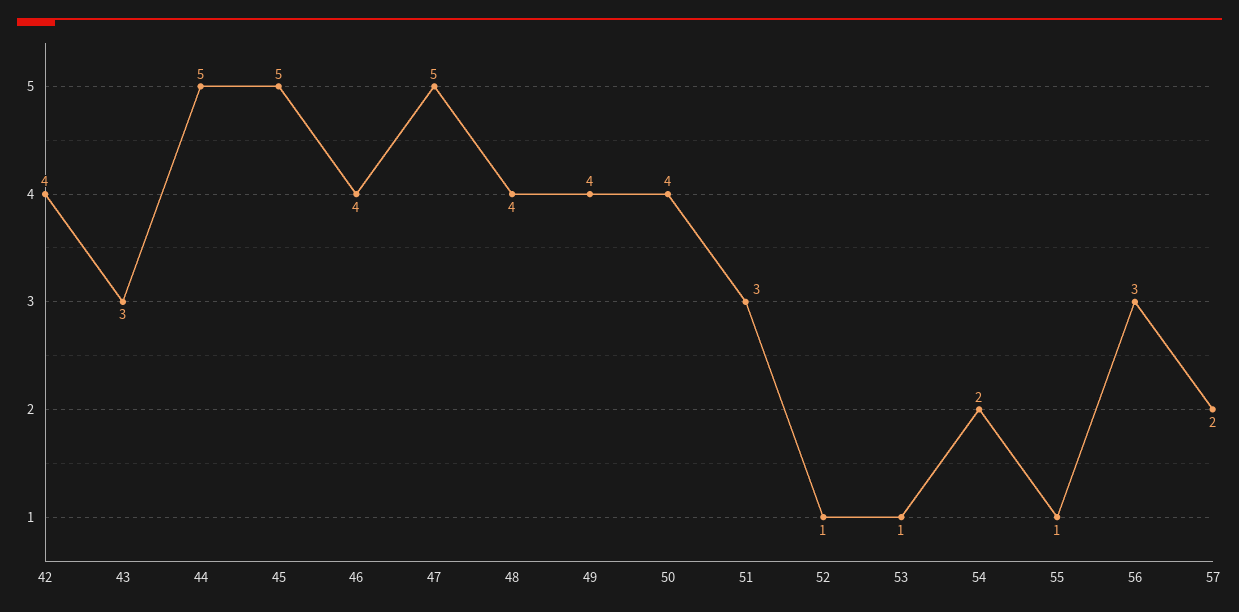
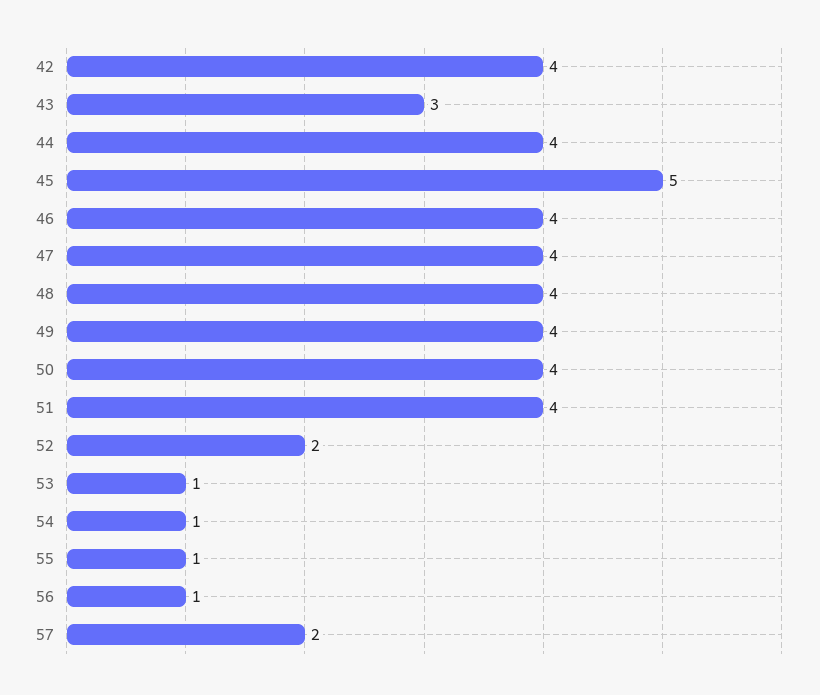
44: 5 -> 4
47: 5 -> 4
51: 3 -> 4
52: 1 -> 2
54: 2 -> 1
56: 3 -> 1

